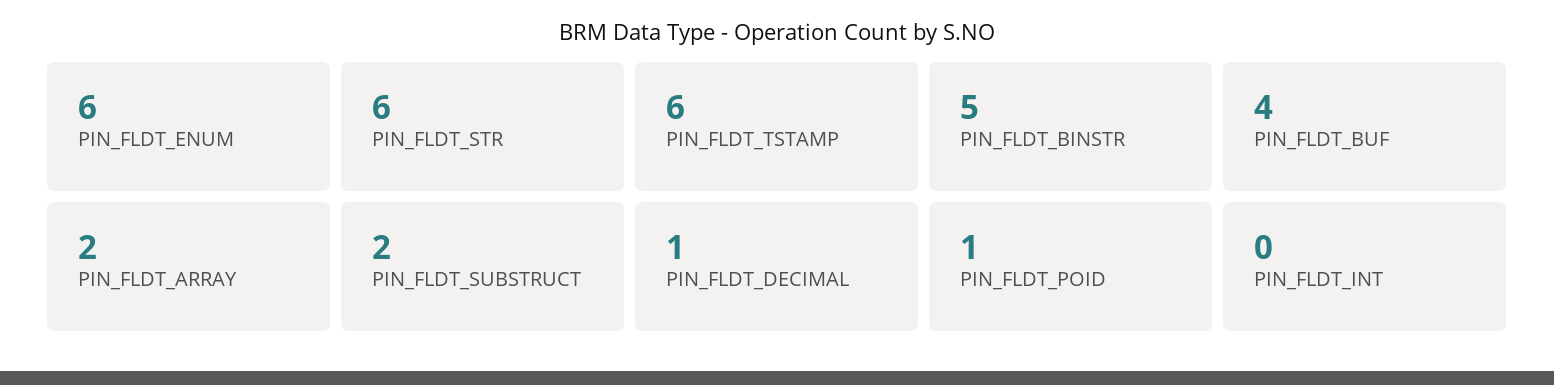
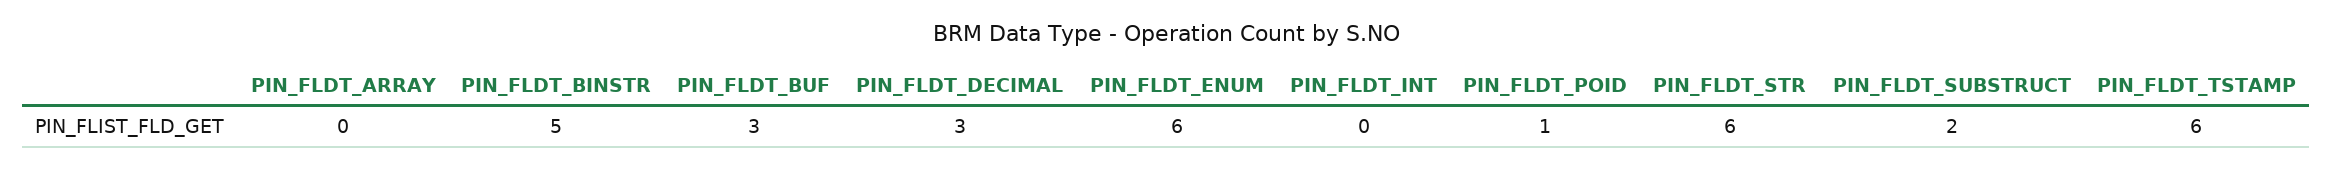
PIN_FLDT_BUF: 4 -> 3
PIN_FLDT_ARRAY: 2 -> 0
PIN_FLDT_DECIMAL: 1 -> 3

